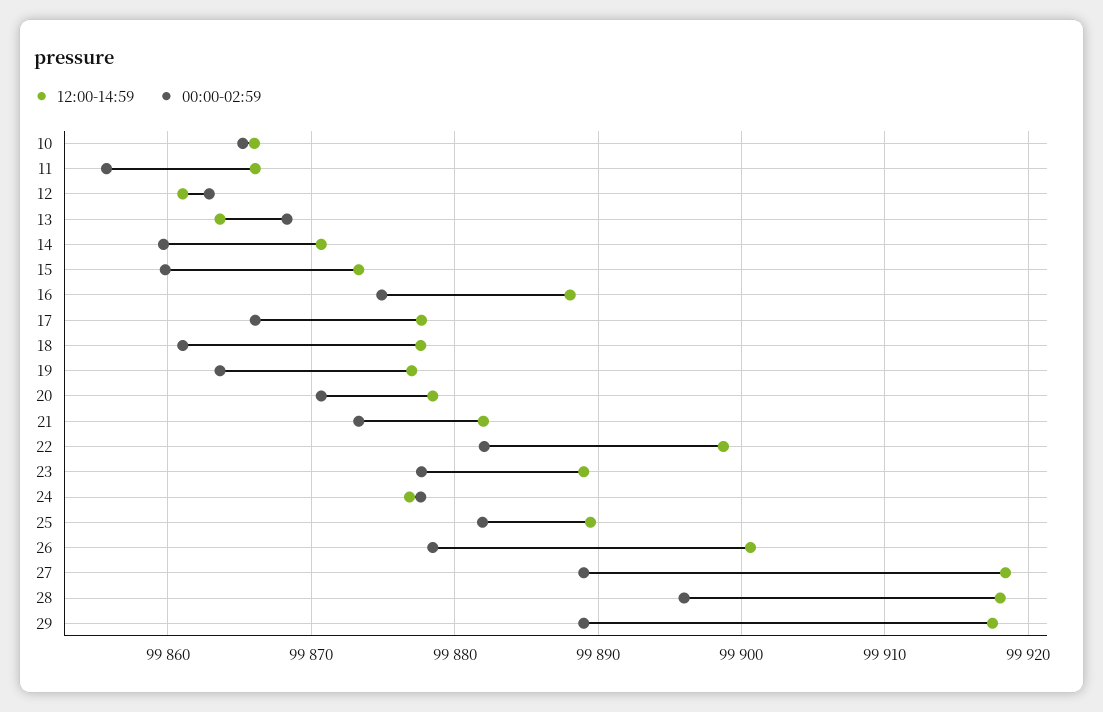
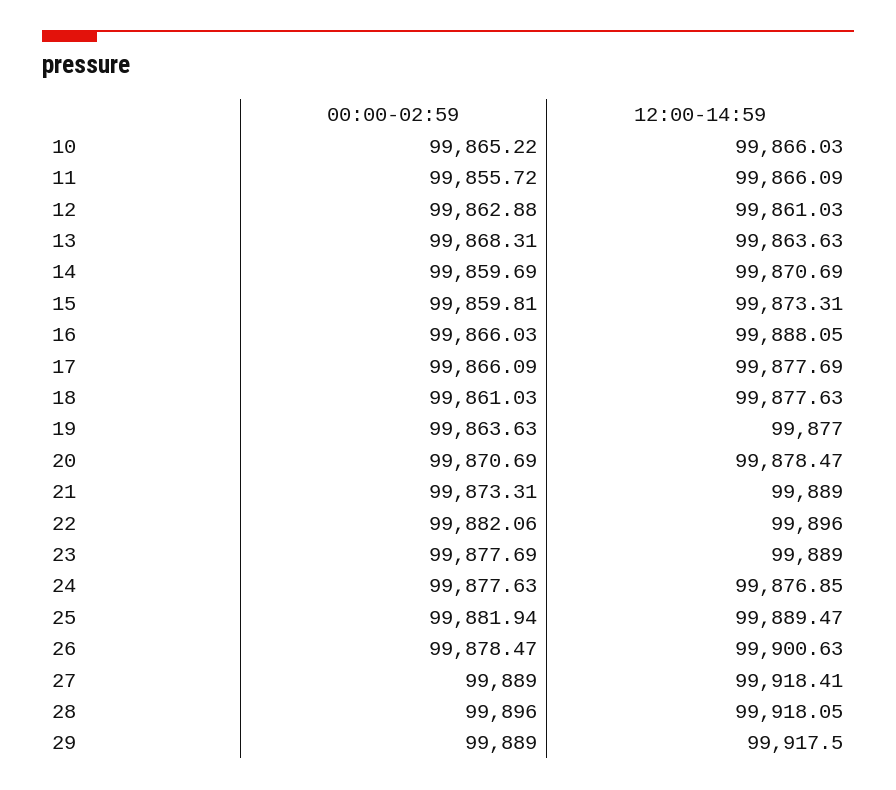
00:00-02:59, 16: 99875 -> 99866.03
12:00-14:59, 21: 99882 -> 99889
12:00-14:59, 22: 99899 -> 99896

